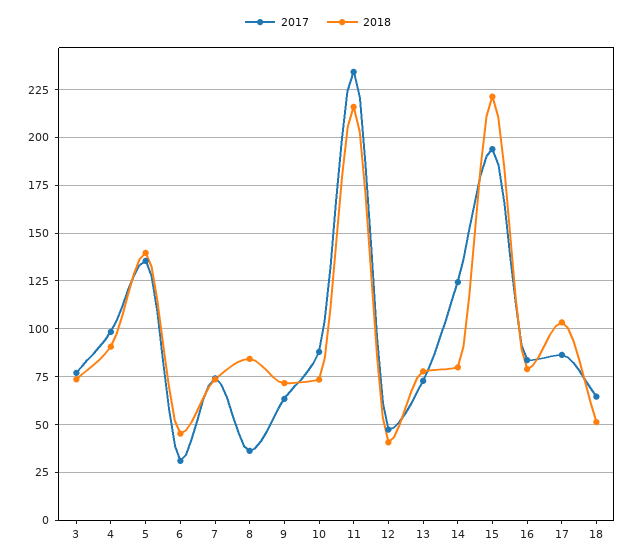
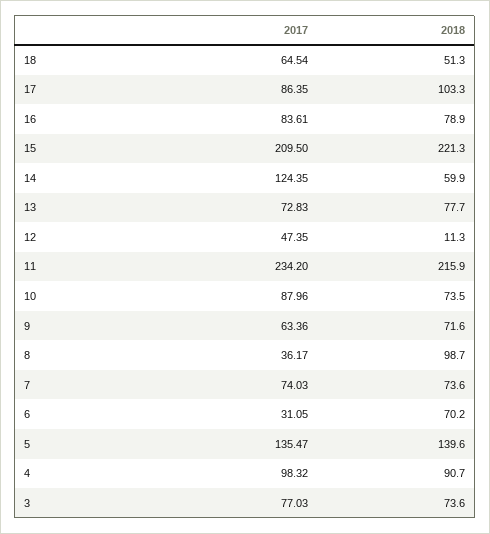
2018, 6: 45 -> 70.2
2018, 8: 85 -> 98.7
2018, 12: 40 -> 11.3
2018, 14: 80 -> 59.9
2017, 15: 195 -> 209.5

